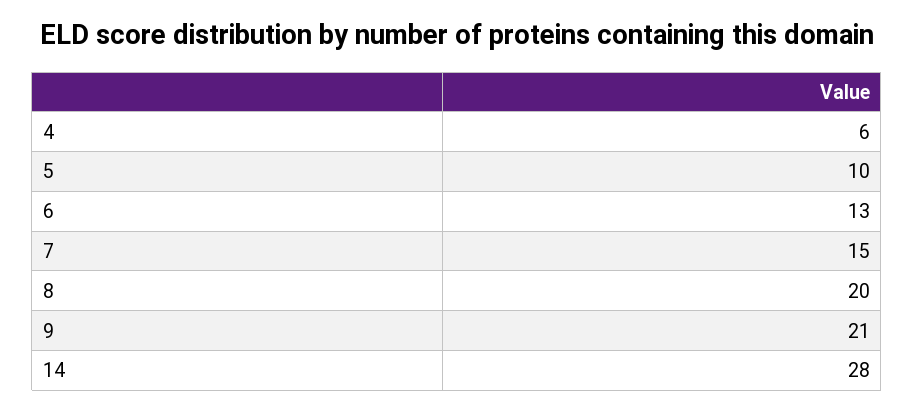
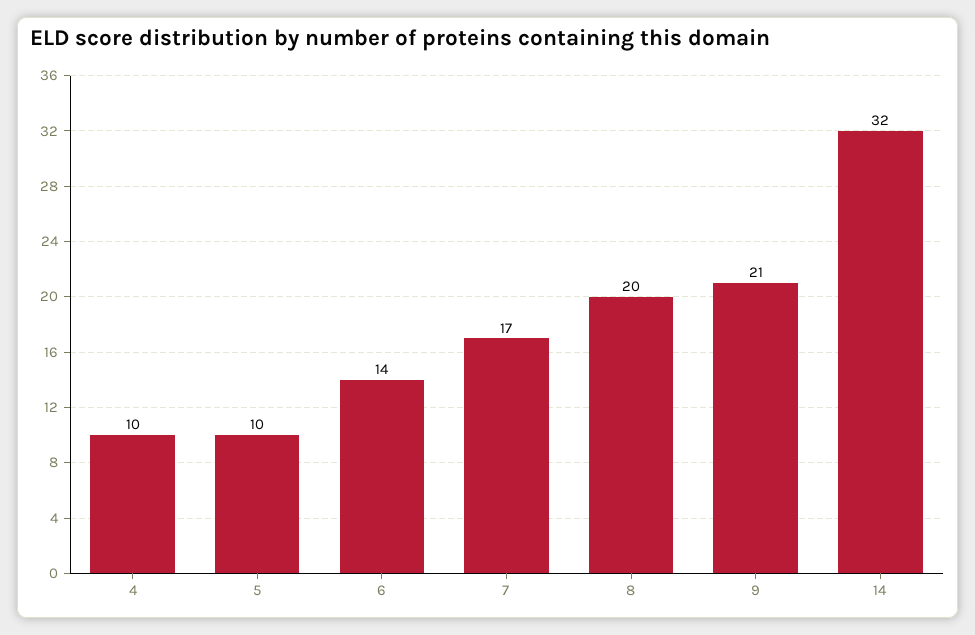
4: 6 -> 10
6: 13 -> 14
7: 15 -> 17
14: 28 -> 32

